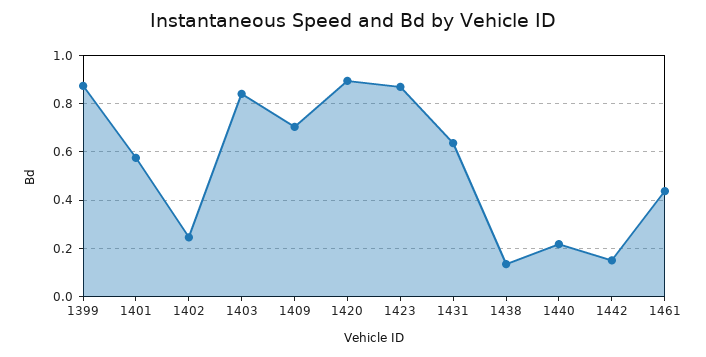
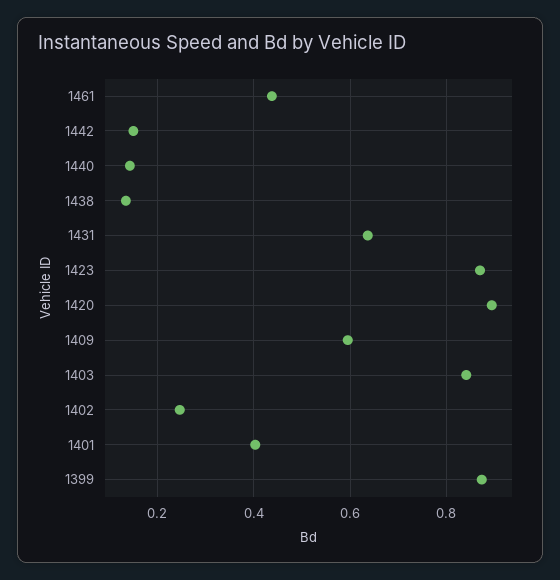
1401: 0.575 -> 0.4
1409: 0.7 -> 0.6
1440: 0.225 -> 0.14

